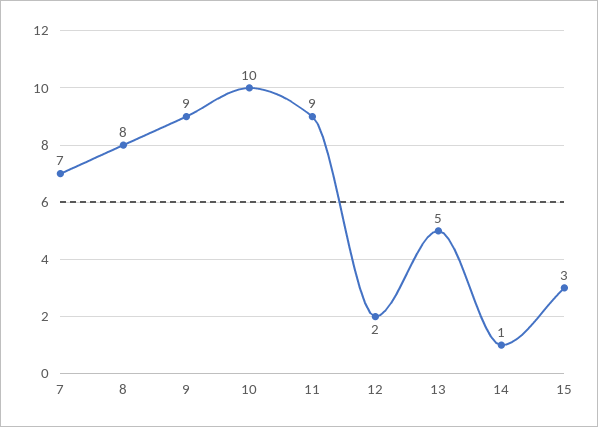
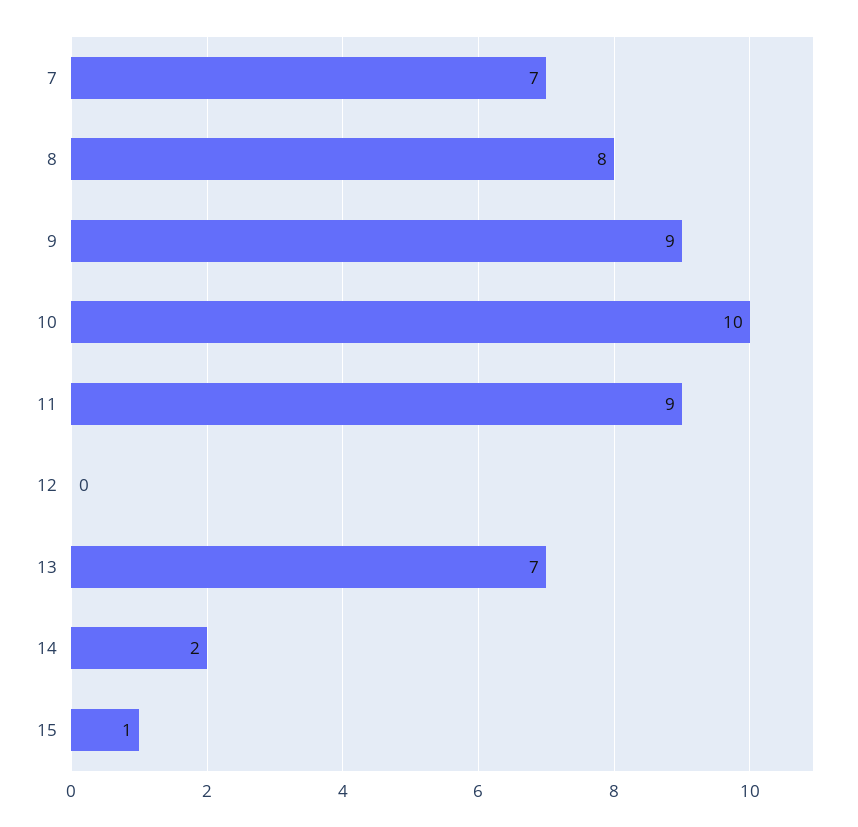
12: 2 -> 0
13: 5 -> 7
14: 1 -> 2
15: 3 -> 1

